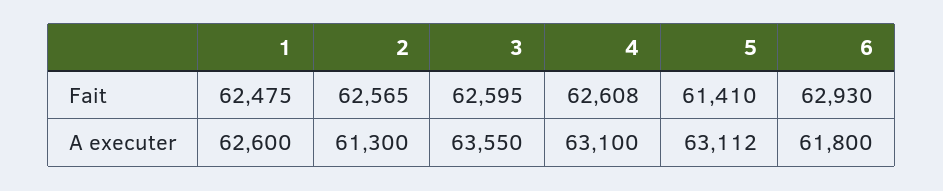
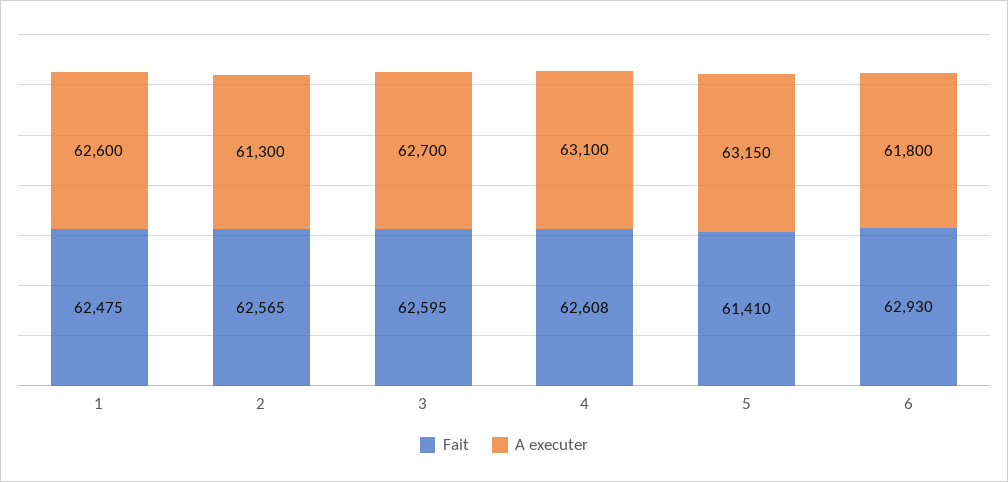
A executer, 3: 63550 -> 62700
A executer, 5: 63112 -> 63150

